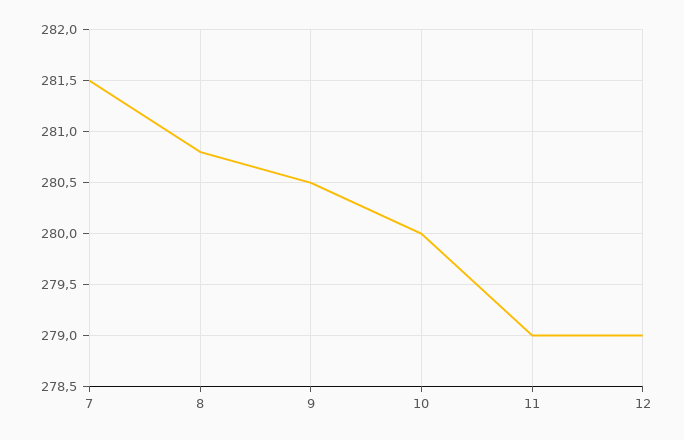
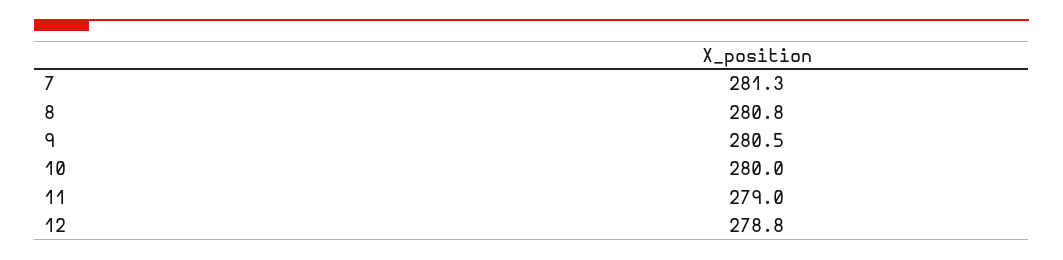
7: 281.5 -> 281.3
12: 279 -> 278.8

